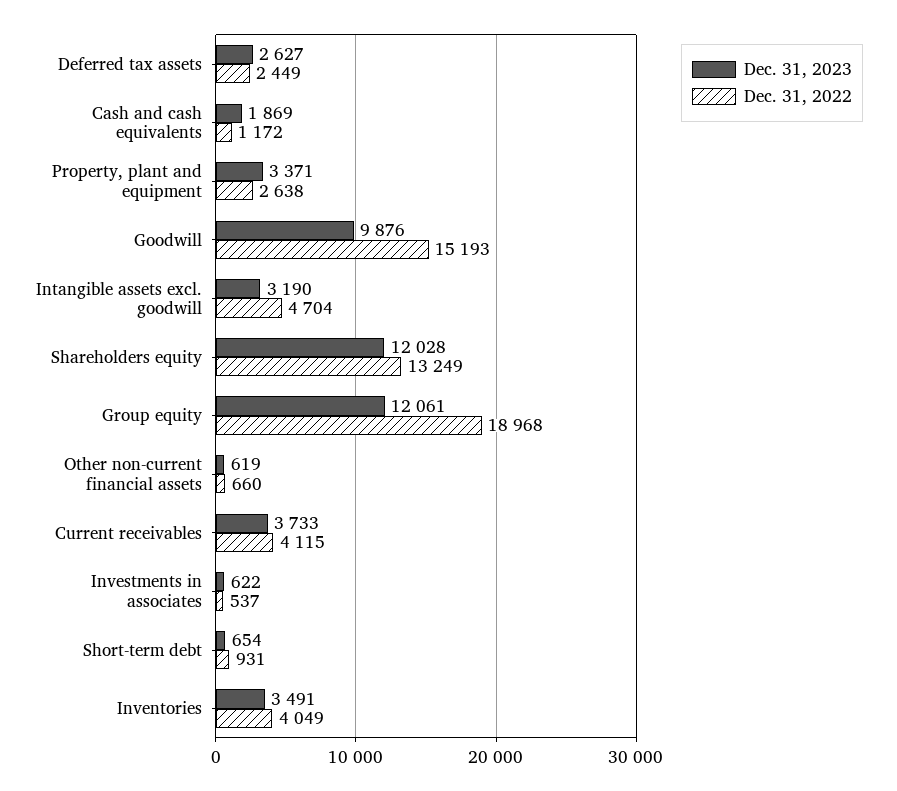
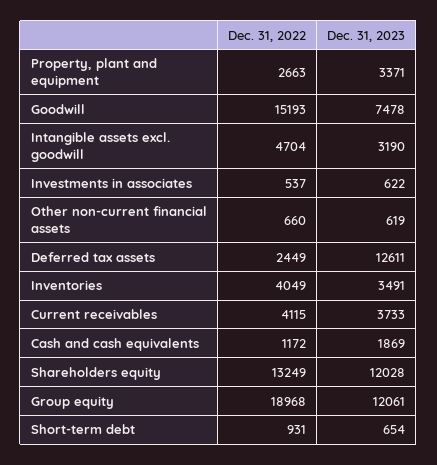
Dec. 31, 2023, Deferred tax assets: 2627 -> 12611
Dec. 31, 2022, Property, plant and equipment: 2638 -> 2663
Dec. 31, 2023, Goodwill: 9876 -> 7478

